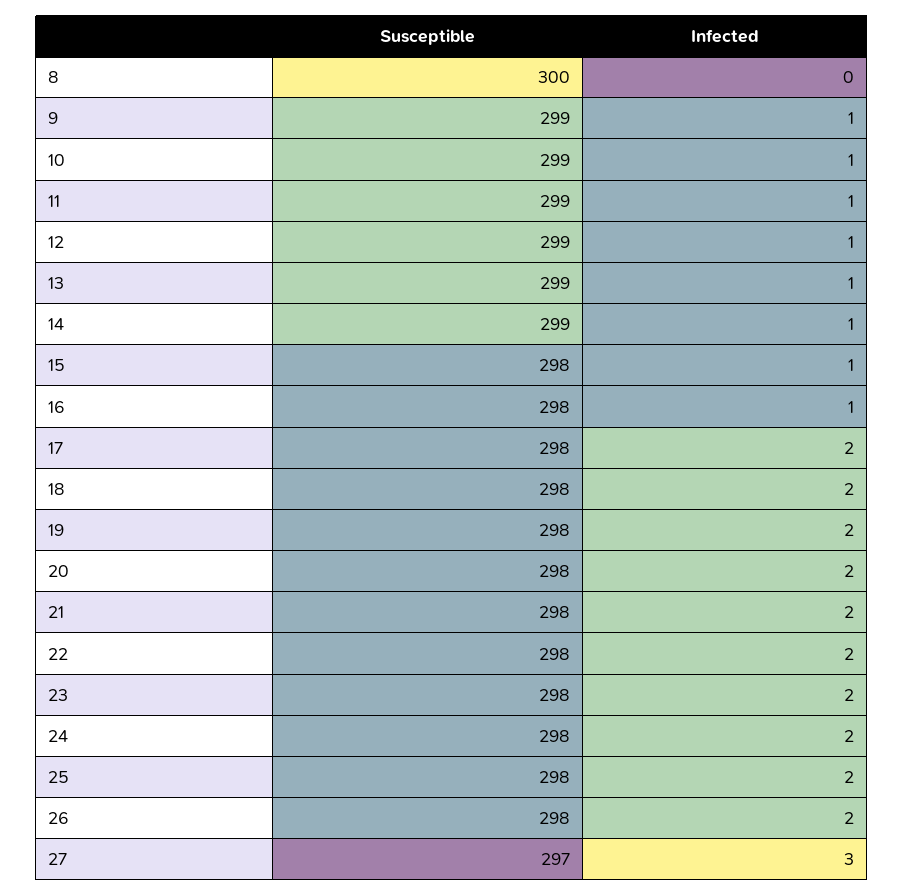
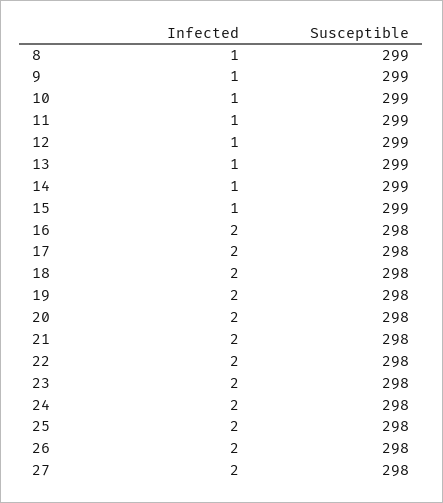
Susceptible, 8: 300 -> 299
Infected, 8: 0 -> 1
Susceptible, 15: 298 -> 299
Infected, 16: 1 -> 2
Susceptible, 27: 297 -> 298
Infected, 27: 3 -> 2

